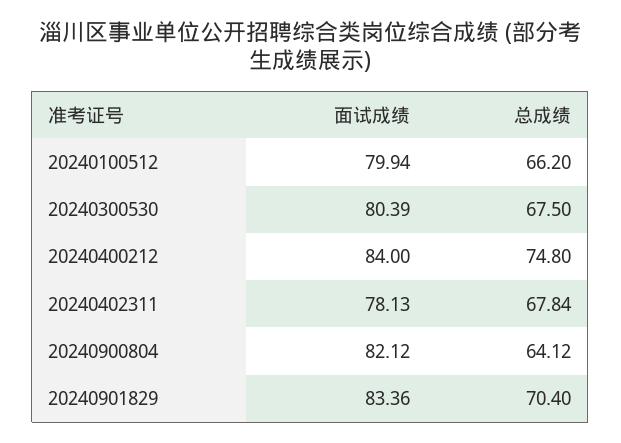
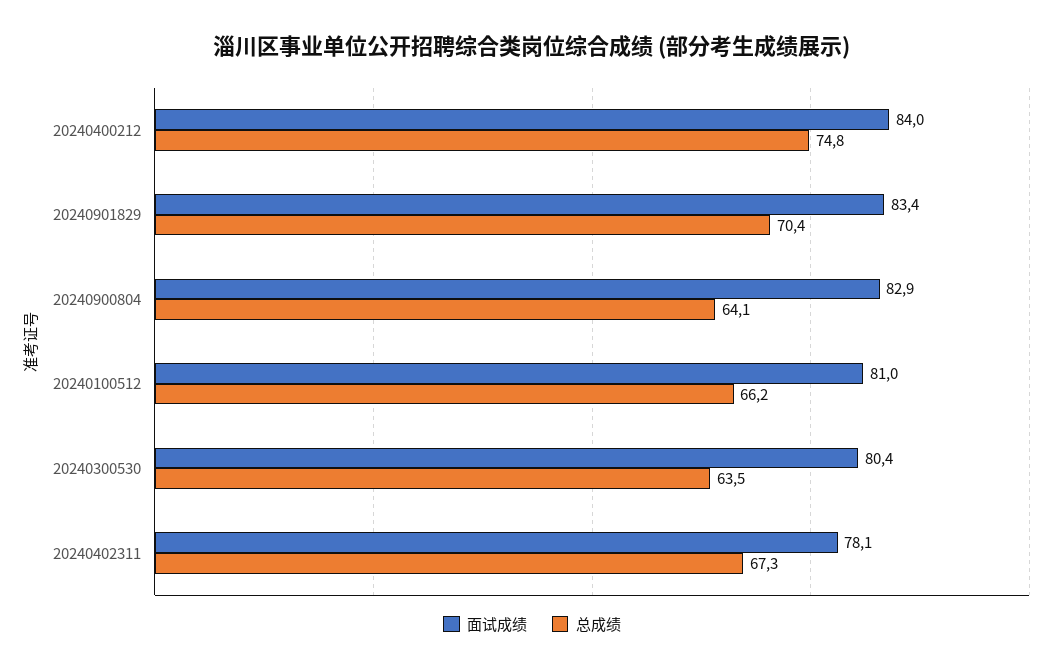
面试成绩, 20240100512: 79.94 -> 81
总成绩, 20240300530: 67.5 -> 63.5
总成绩, 20240402311: 67.84 -> 67.3
面试成绩, 20240900804: 82.12 -> 82.9

